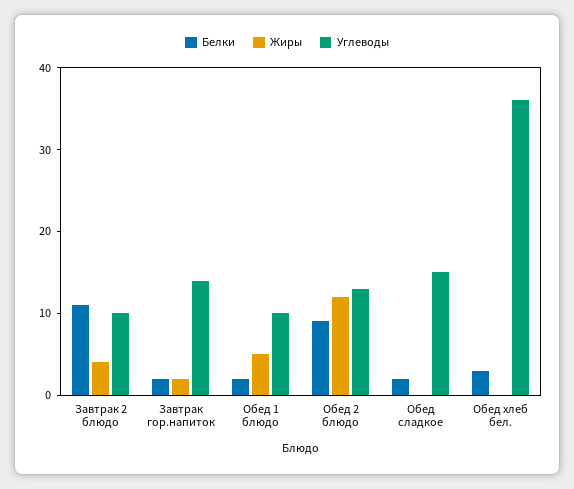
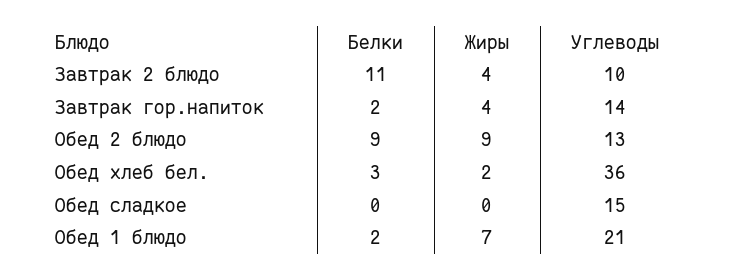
Жиры, Завтрак гор.напиток: 2 -> 4
Жиры, Обед 1 блюдо: 5 -> 7
Углеводы, Обед 1 блюдо: 10 -> 21
Жиры, Обед 2 блюдо: 12 -> 9
Белки, Обед сладкое: 2 -> 0
Жиры, Обед хлеб бел.: 0 -> 2

